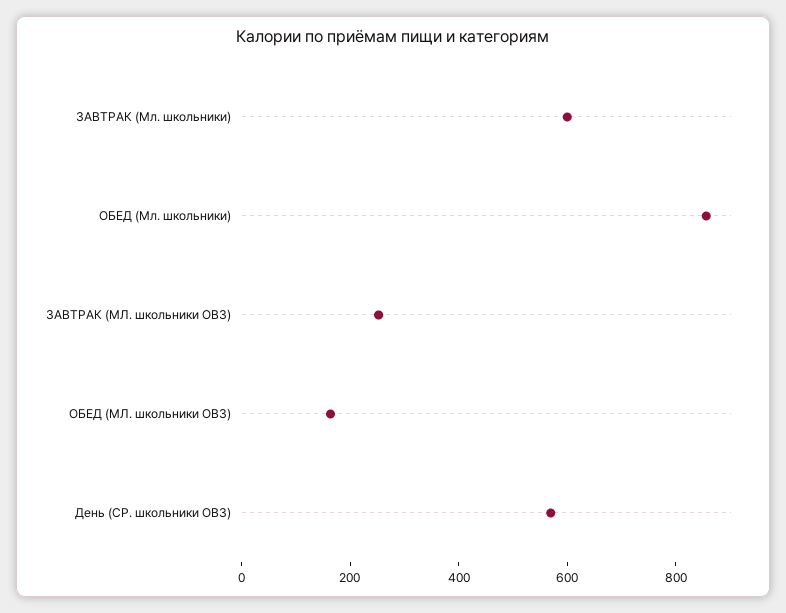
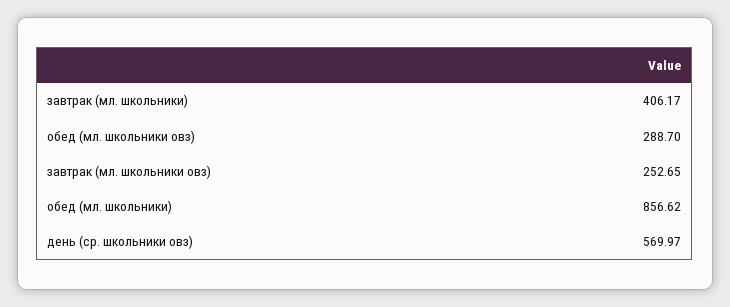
ЗАВТРАК (Мл. школьники): 600 -> 406.17
ОБЕД (МЛ. школьники ОВЗ): 150 -> 288.7

